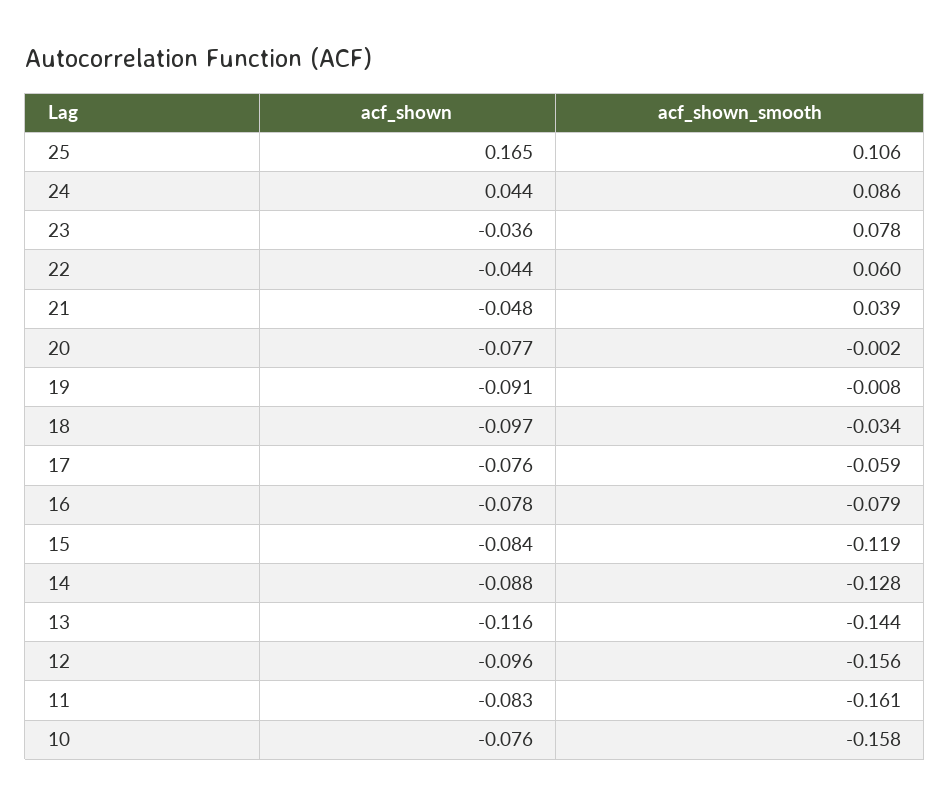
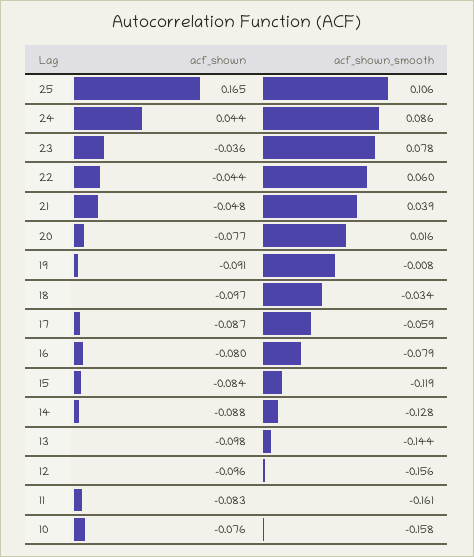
acf_shown_smooth, 20: -0.002 -> 0.016
acf_shown, 17: -0.076 -> -0.087
acf_shown, 16: -0.078 -> -0.08
acf_shown, 13: -0.116 -> -0.098

